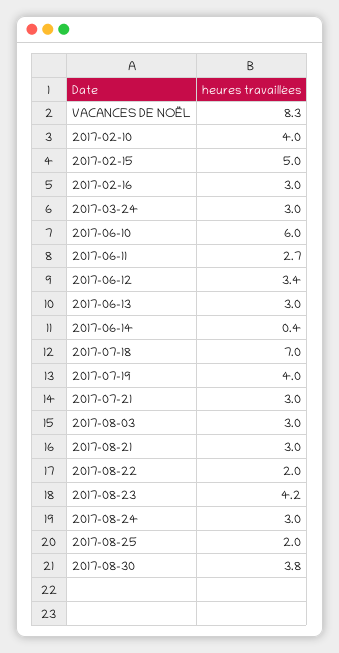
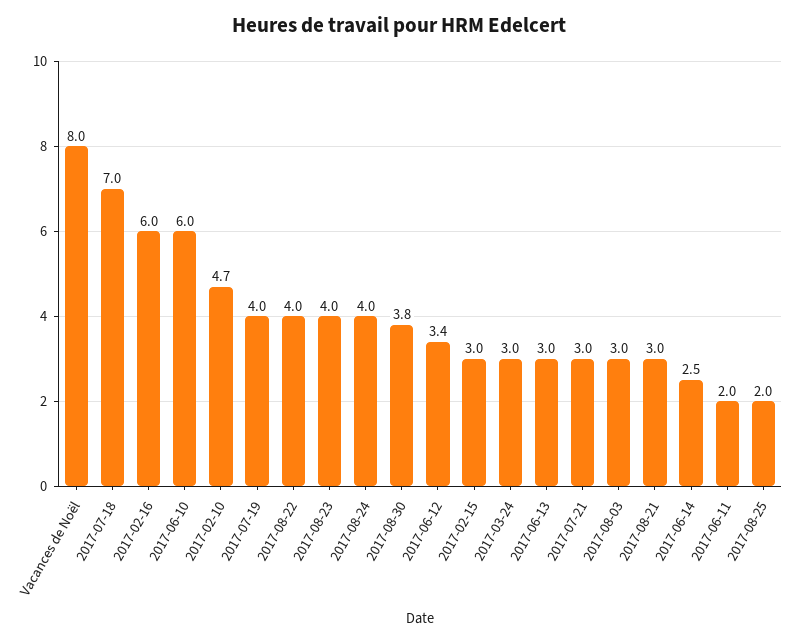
VACANCES DE NOËL: 8.3 -> 8
2017-02-10: 4 -> 4.7
2017-02-15: 5 -> 3
2017-02-16: 3 -> 6
2017-06-11: 2.7 -> 2
2017-06-14: 0.4 -> 2.5
2017-08-22: 2 -> 4
2017-08-23: 4.2 -> 4
2017-08-24: 3 -> 4

